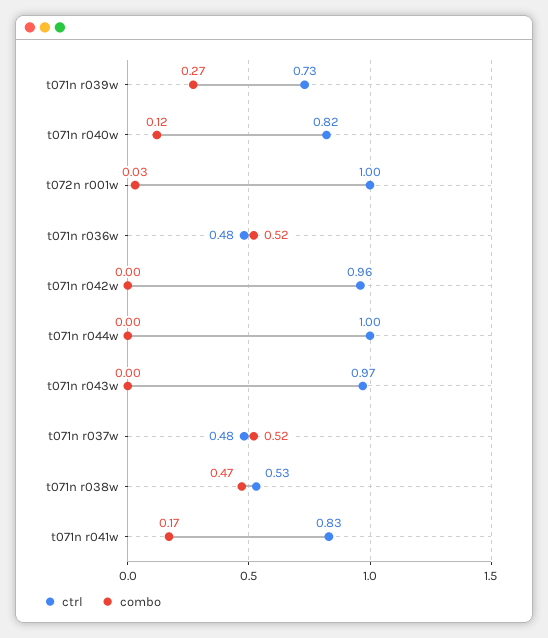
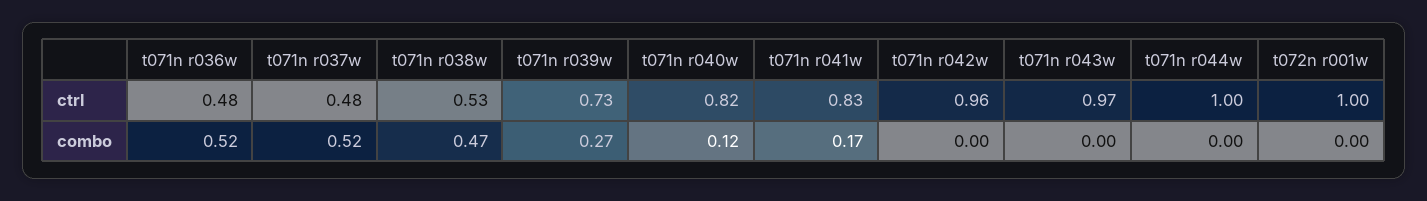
combo, t072n r001w: 0.03 -> 0

